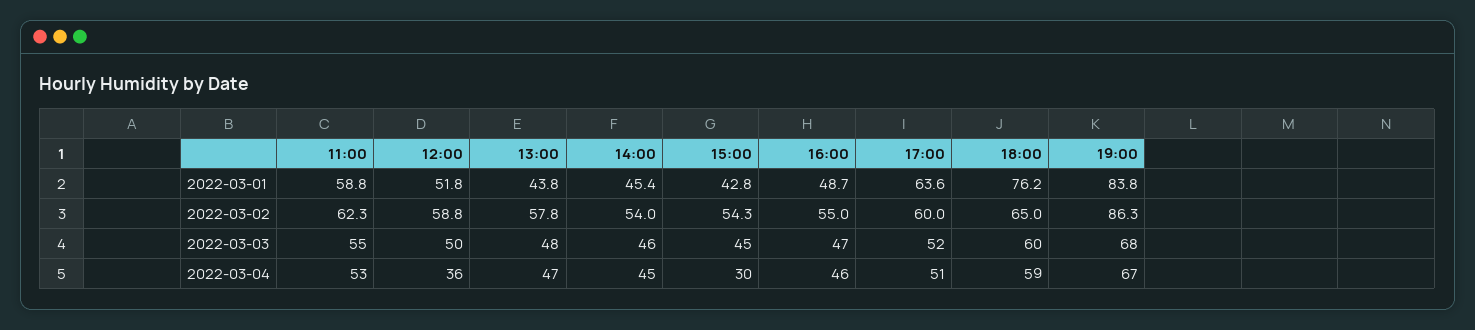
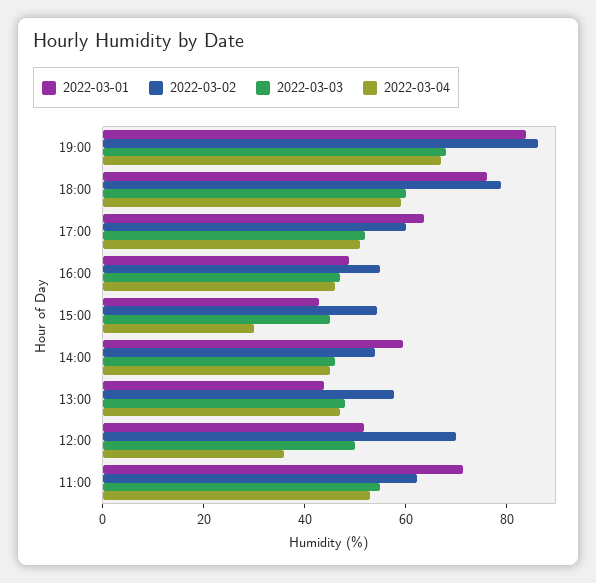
2022-03-01, 11:00: 58.8 -> 70
2022-03-01, 14:00: 45.4 -> 60
2022-03-02, 12:00: 58.8 -> 70
2022-03-02, 18:00: 65 -> 80

